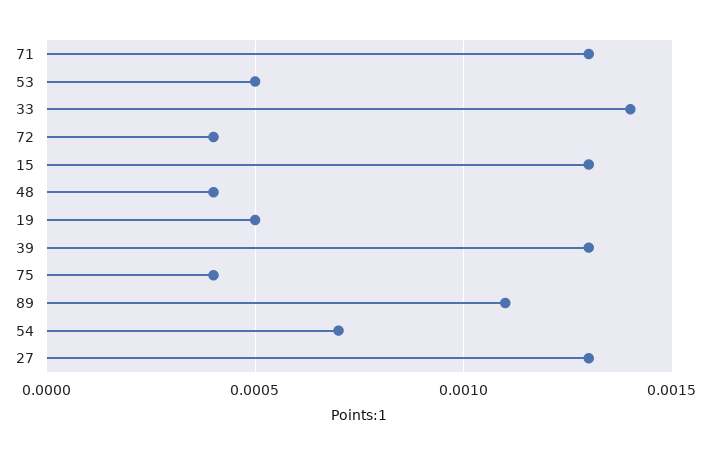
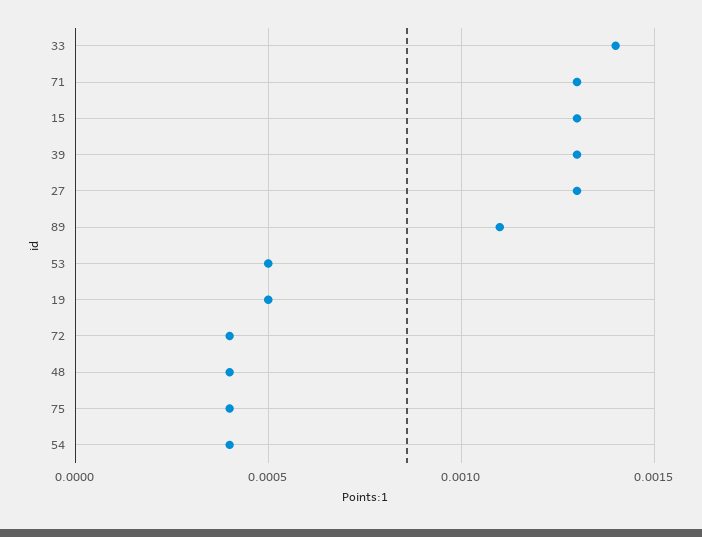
54: 0.0007 -> 0.0004

